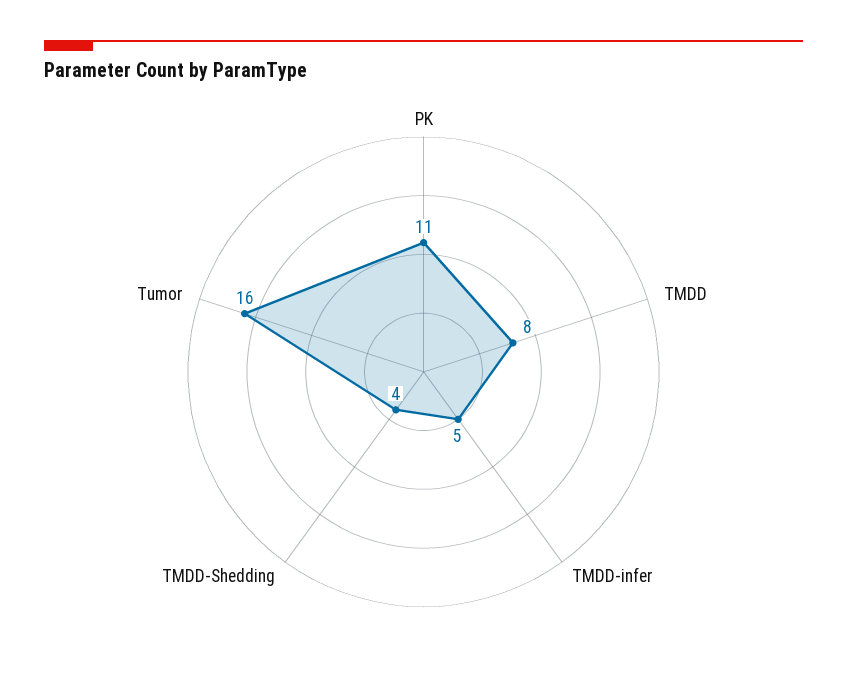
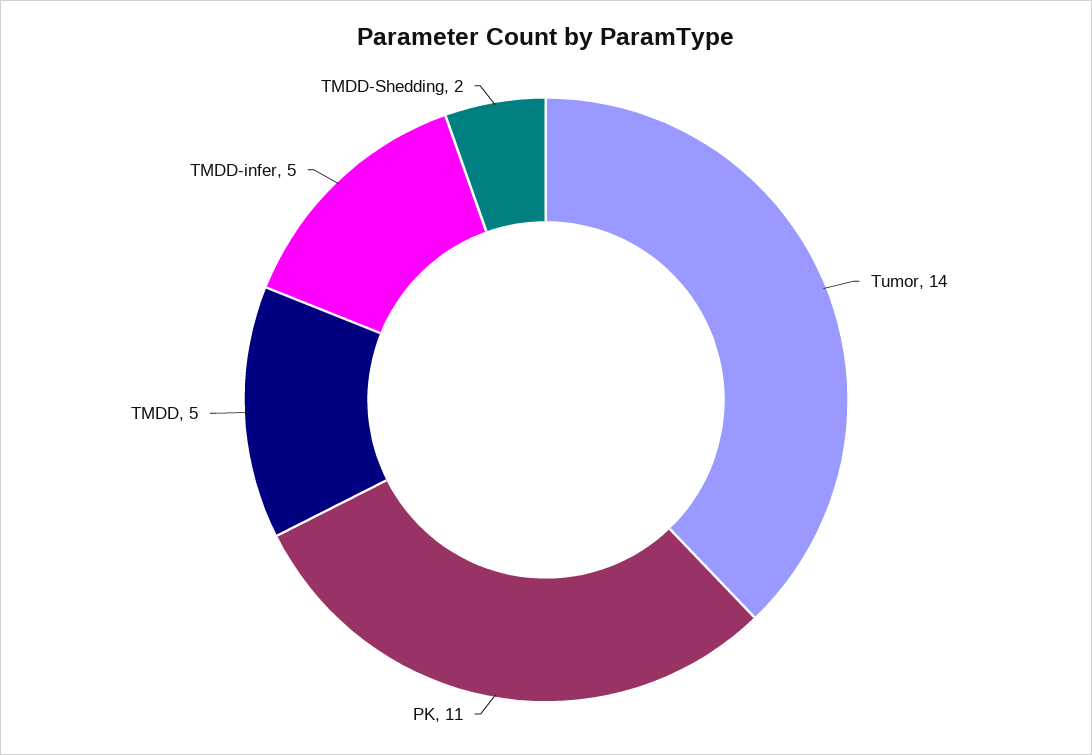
TMDD: 8 -> 5
TMDD-Shedding: 4 -> 2
Tumor: 16 -> 14

